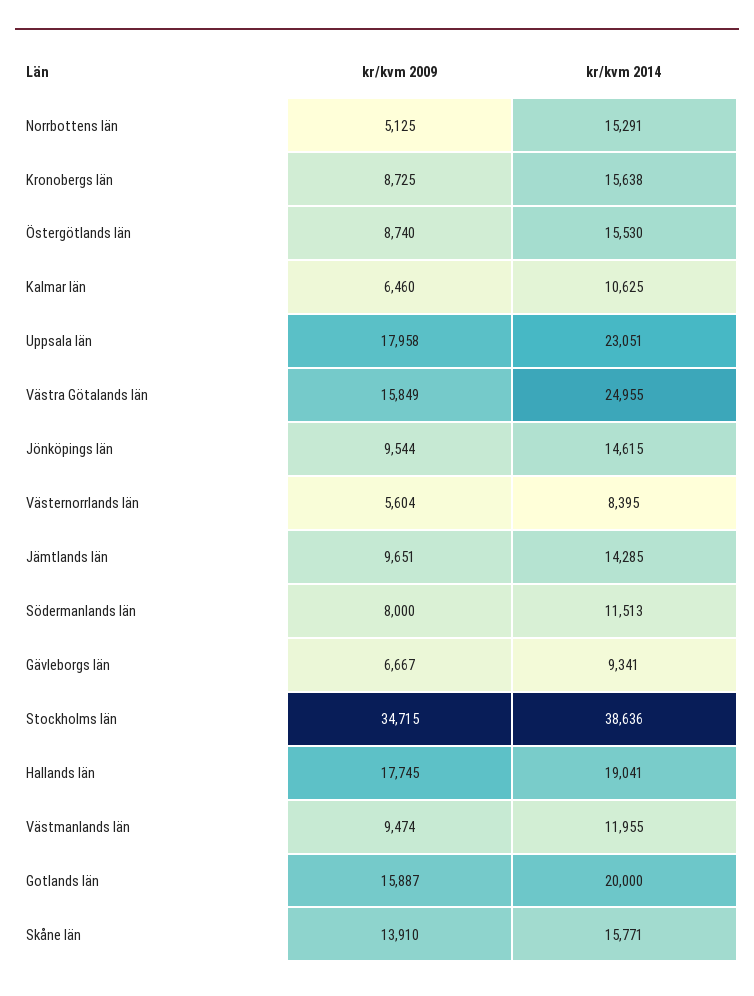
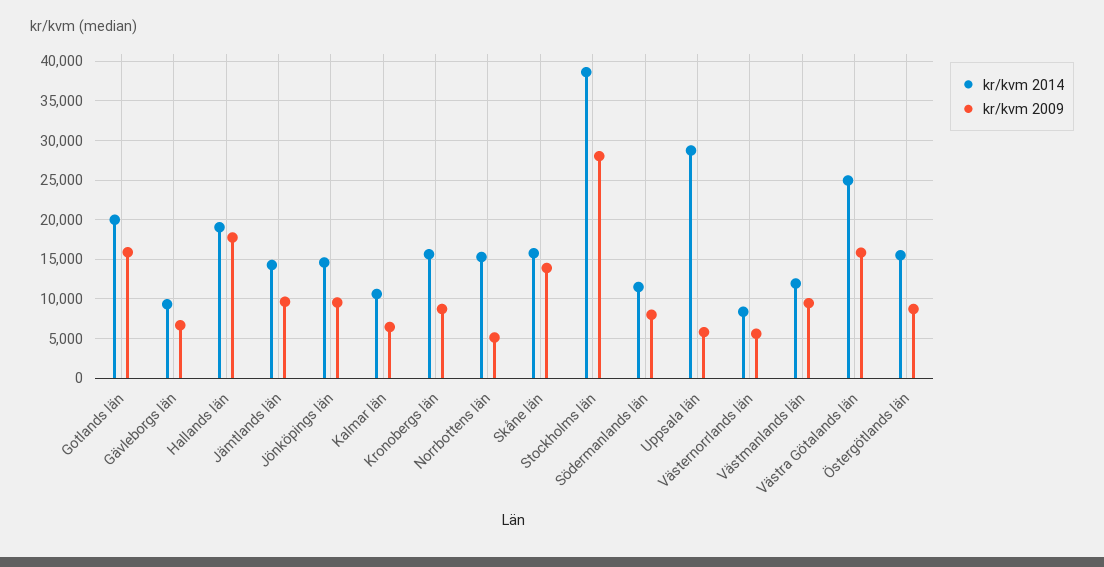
kr/kvm 2009, Uppsala län: 17958 -> 6000
kr/kvm 2014, Uppsala län: 23051 -> 29000
kr/kvm 2009, Stockholms län: 34715 -> 28000

